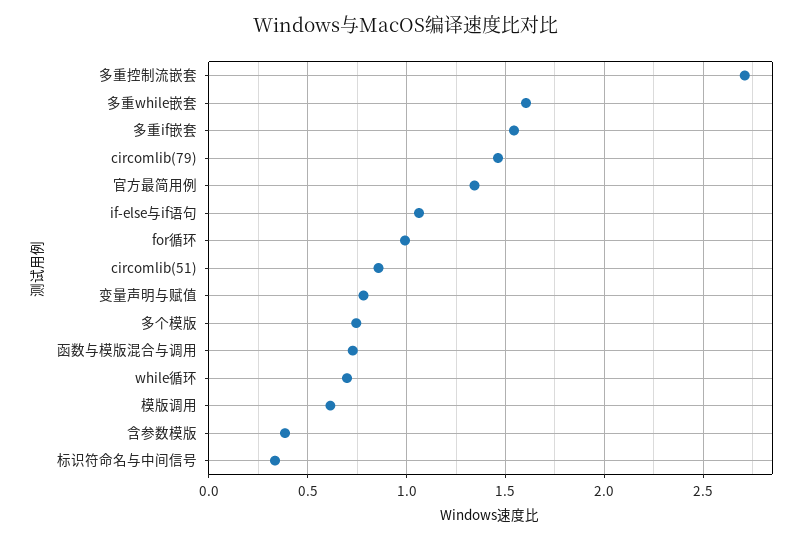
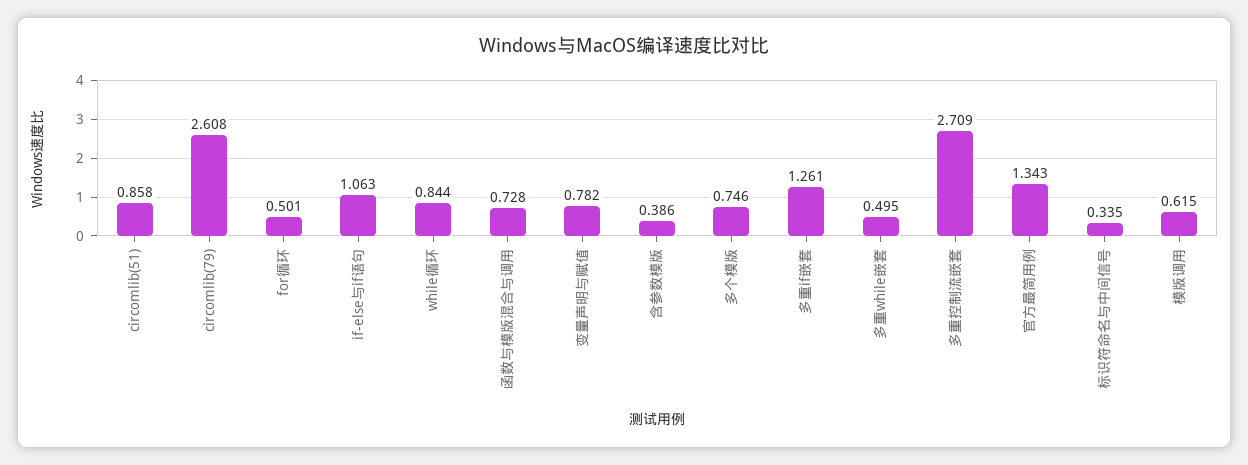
多重while嵌套: 1.6 -> 0.495
多重if嵌套: 1.55 -> 1.261
circomlib(79): 1.45 -> 2.608
for循环: 1 -> 0.501
while循环: 0.7 -> 0.844

